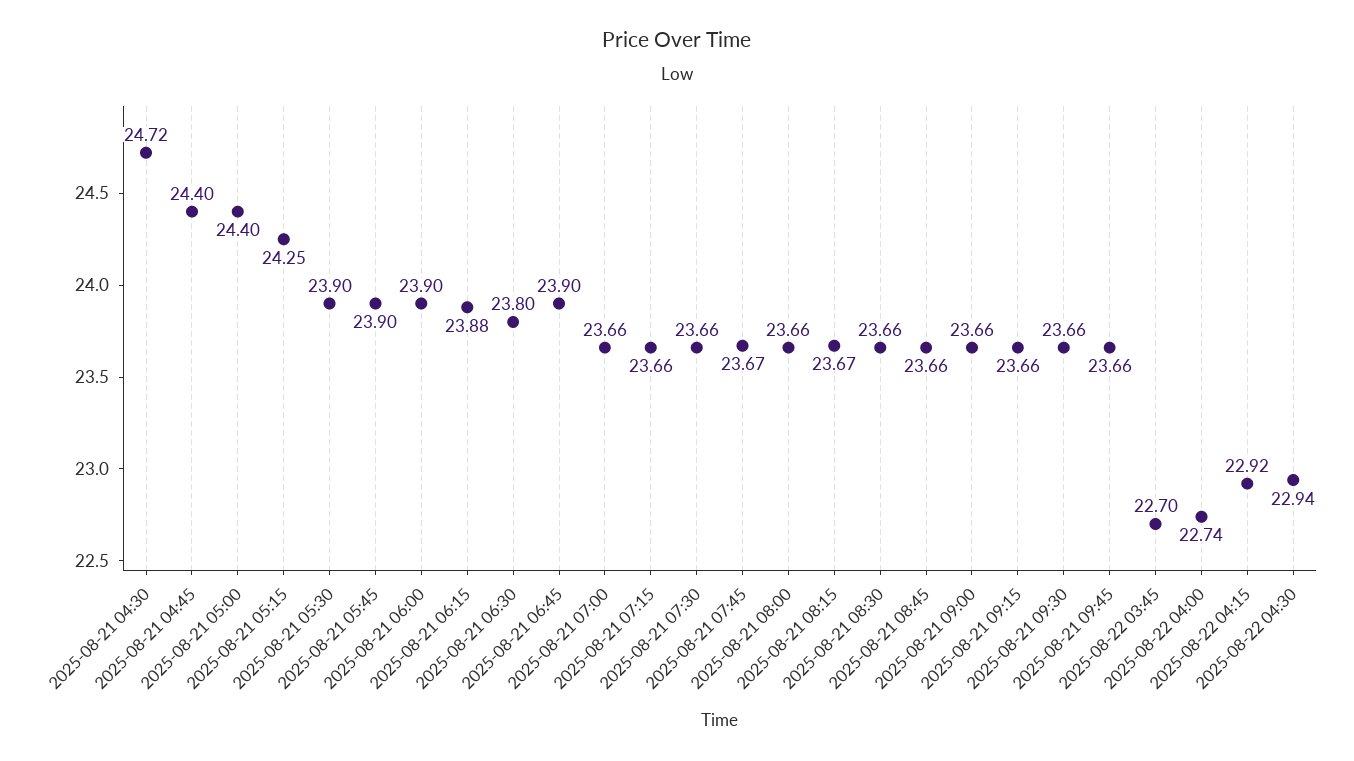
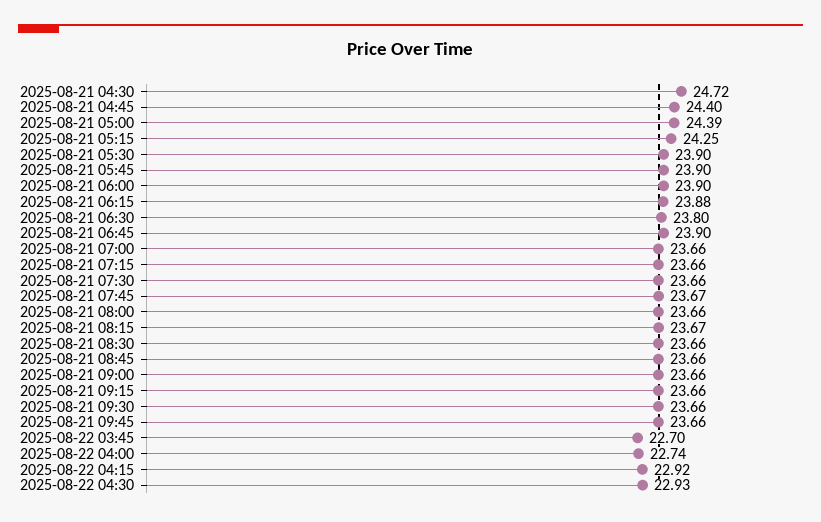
2025-08-21 05:00: 24.4 -> 24.39
2025-08-22 04:30: 22.94 -> 22.93

